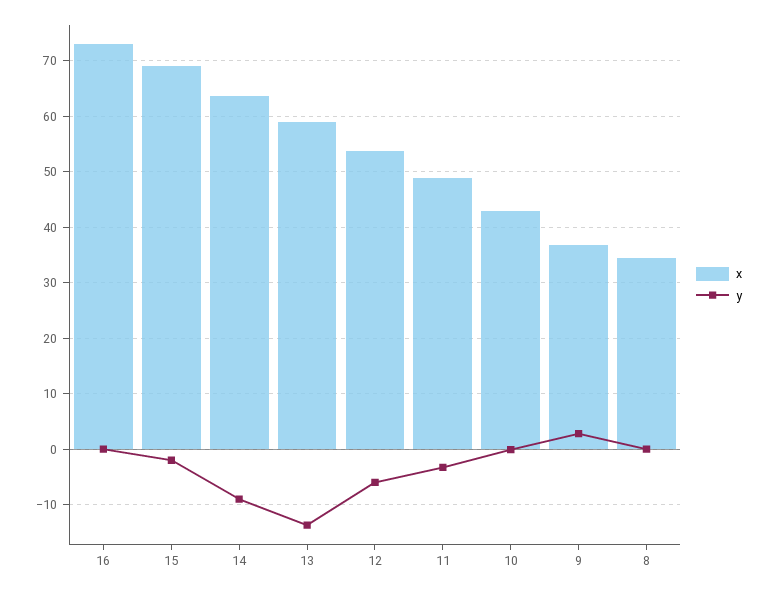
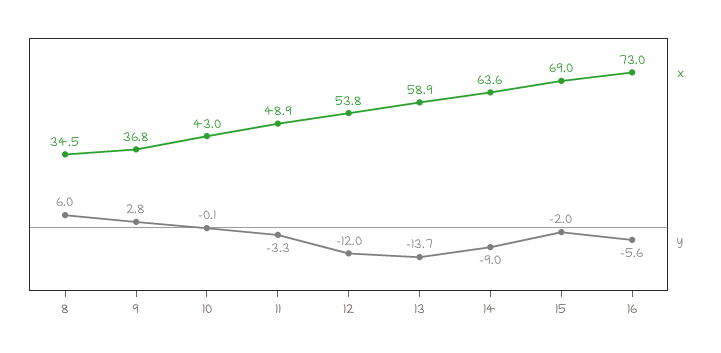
y, 16: 0 -> -5.6
y, 12: -6 -> -12
y, 8: 0 -> 6

